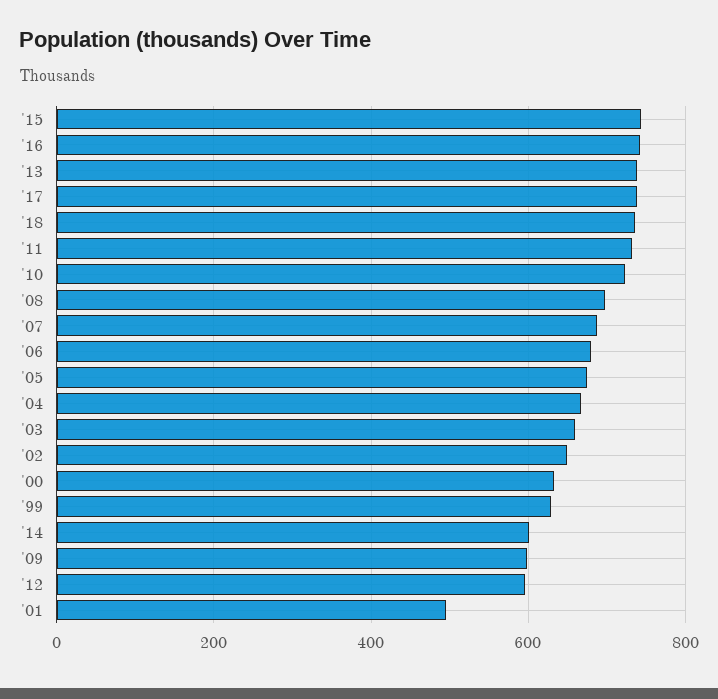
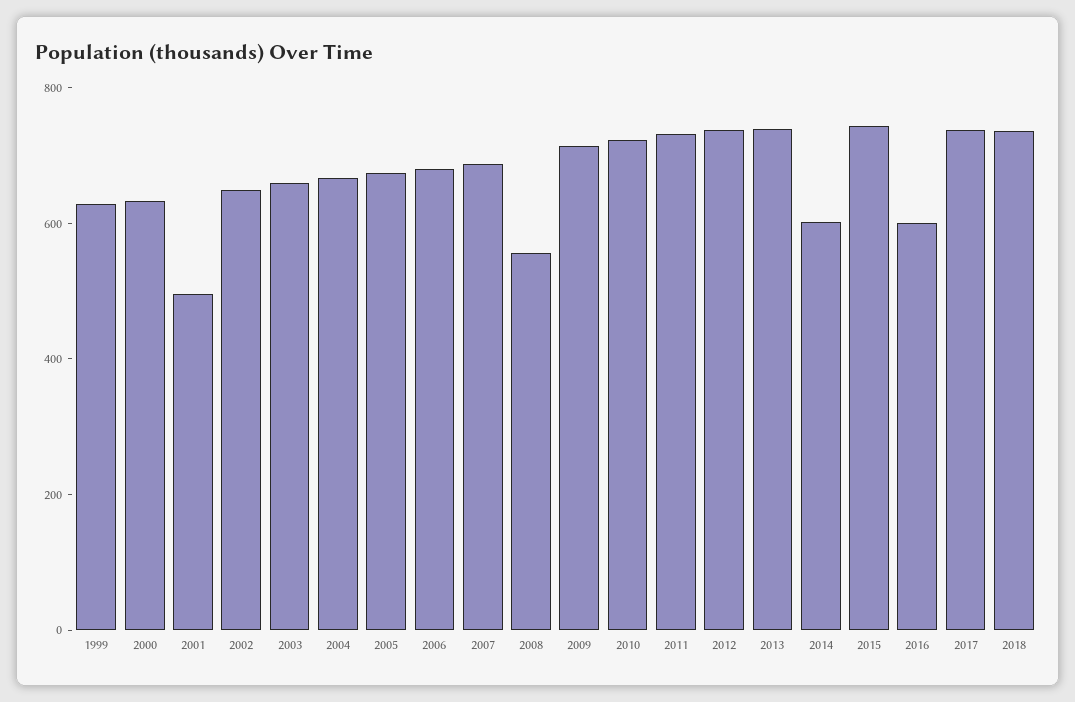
'16: 740 -> 600
'08: 700 -> 550
'09: 600 -> 700
'12: 600 -> 750

